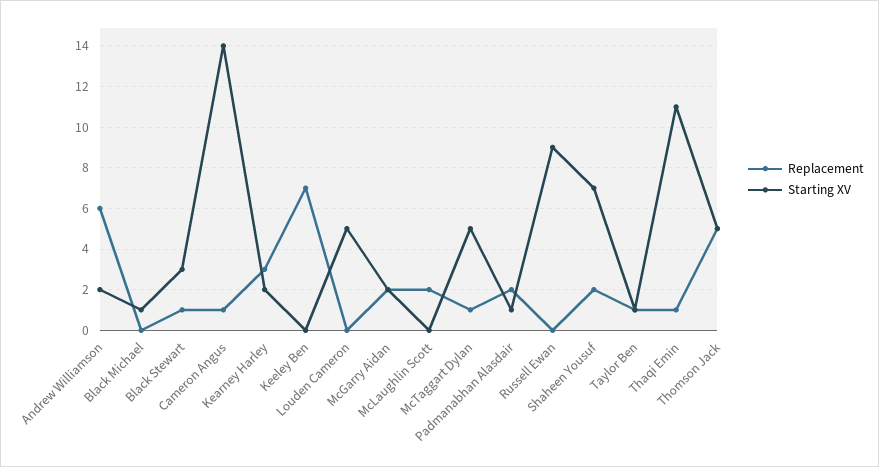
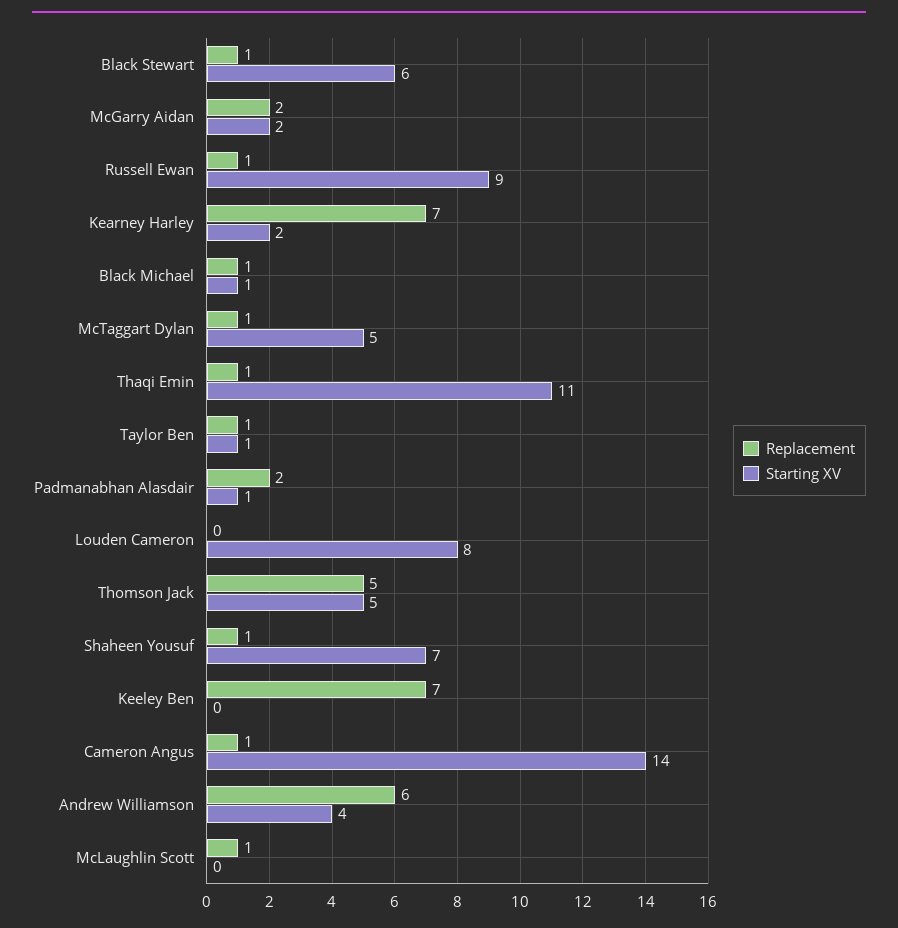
Starting XV, Andrew Williamson: 2 -> 4
Replacement, Black Michael: 0 -> 1
Starting XV, Black Stewart: 3 -> 6
Replacement, Kearney Harley: 3 -> 7
Starting XV, Louden Cameron: 5 -> 8
Replacement, McLaughlin Scott: 2 -> 1
Replacement, Russell Ewan: 0 -> 1
Replacement, Shaheen Yousuf: 2 -> 1

